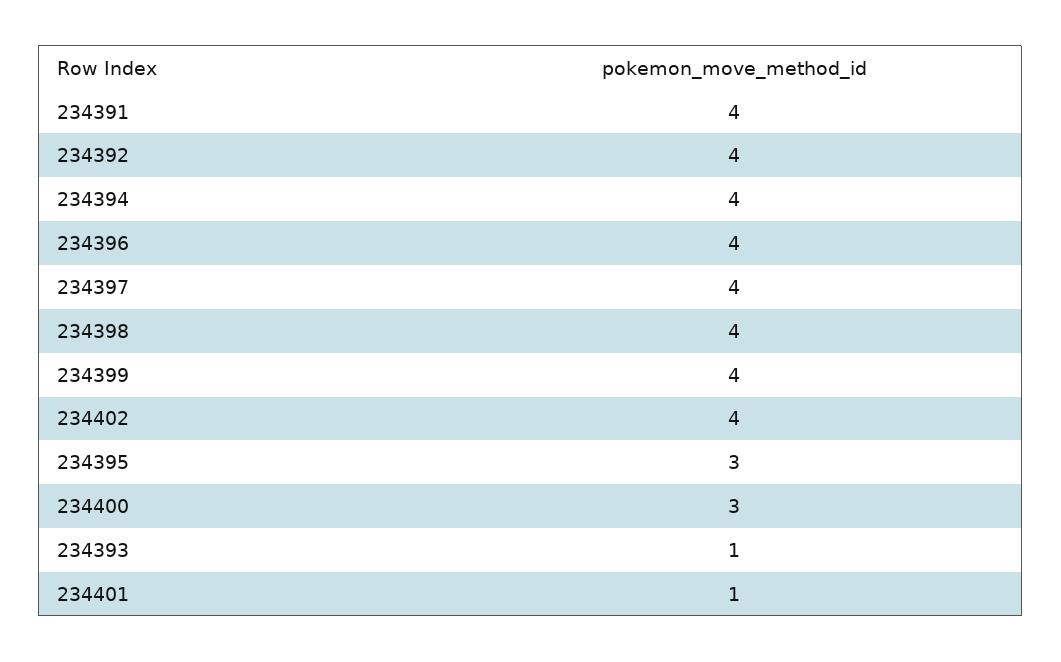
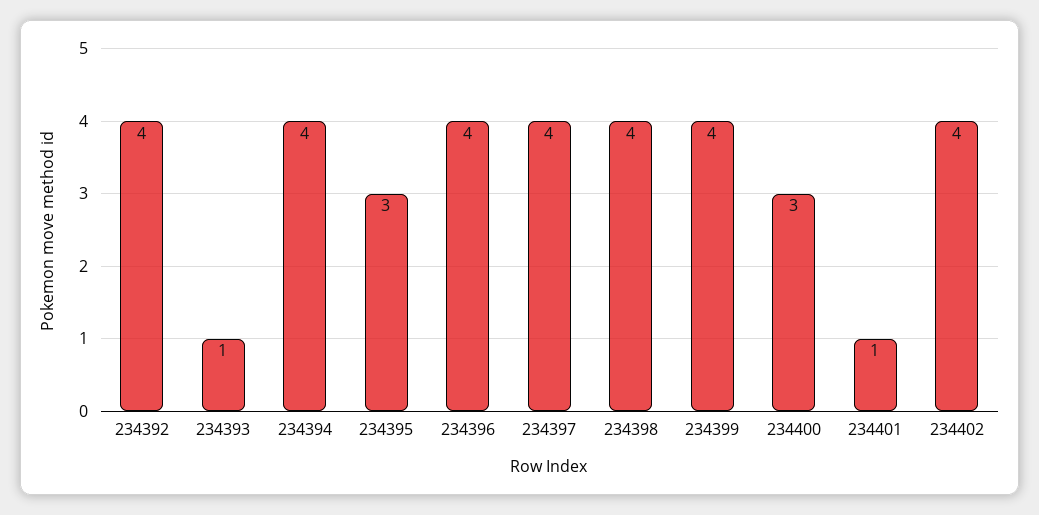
234391: 4 -> none

